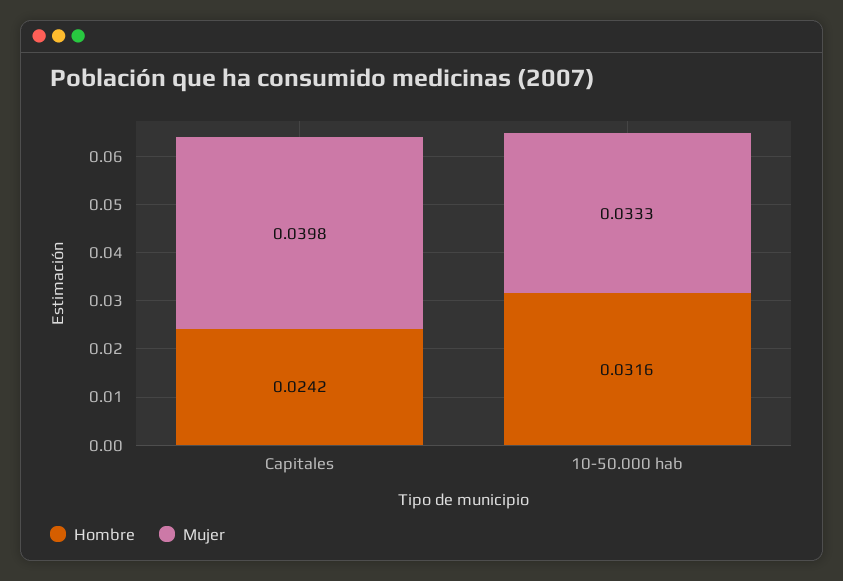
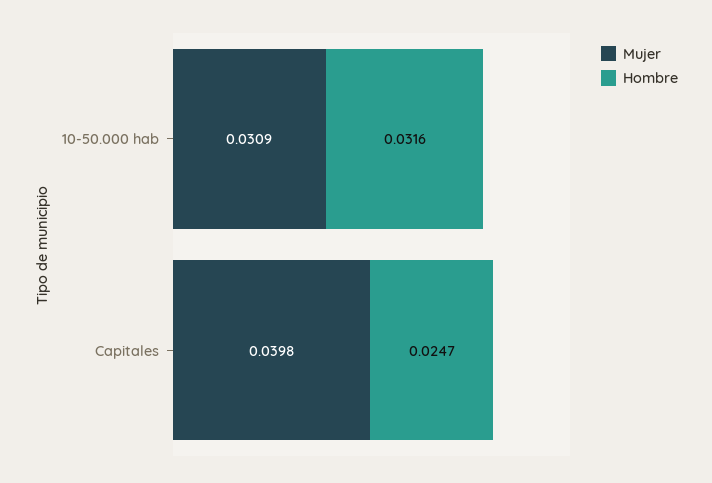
Hombre, Capitales: 0.0242 -> 0.0247
Mujer, 10-50.000 hab: 0.0333 -> 0.0309

